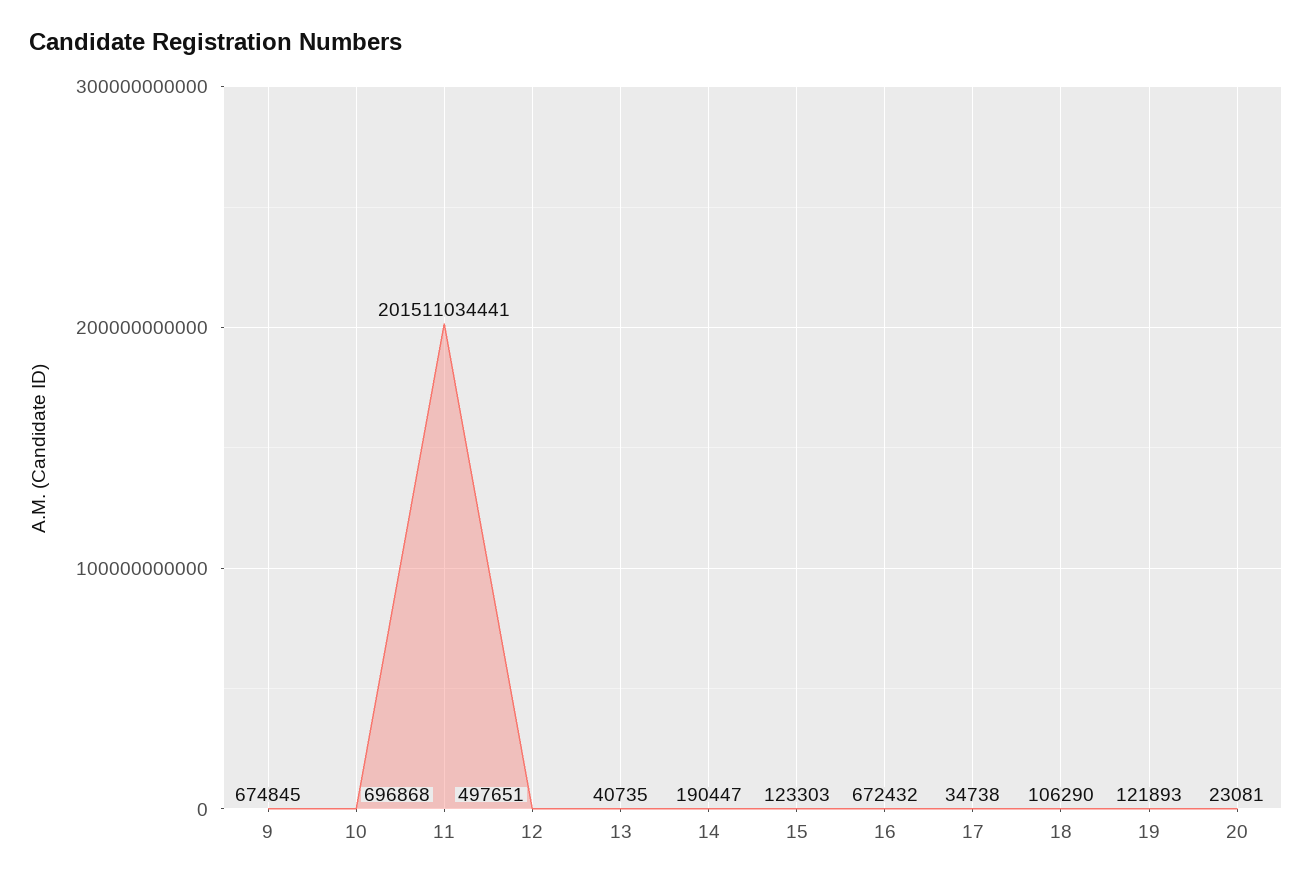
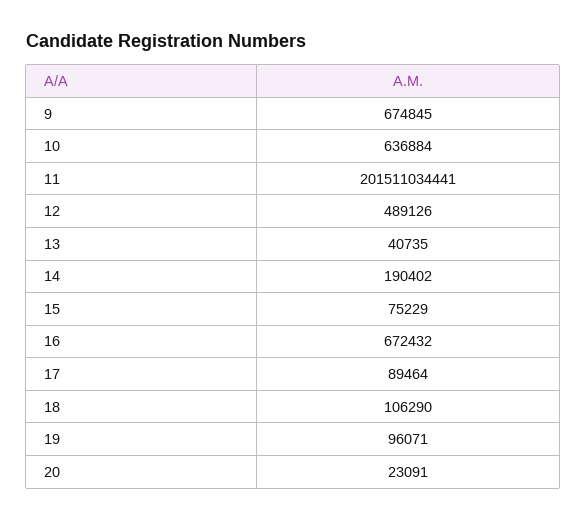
10: 696868 -> 636884
12: 497651 -> 489126
14: 190447 -> 190402
15: 123303 -> 75229
17: 34738 -> 89464
19: 121893 -> 96071
20: 23081 -> 23091

